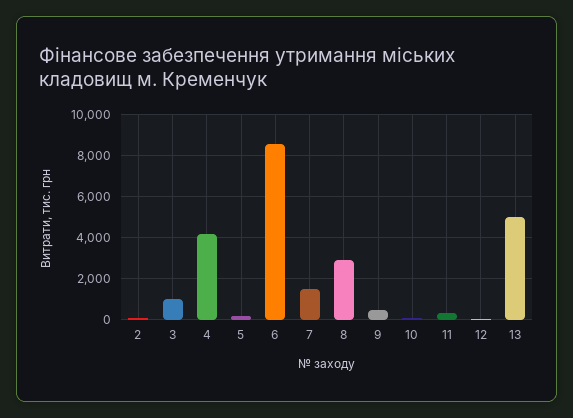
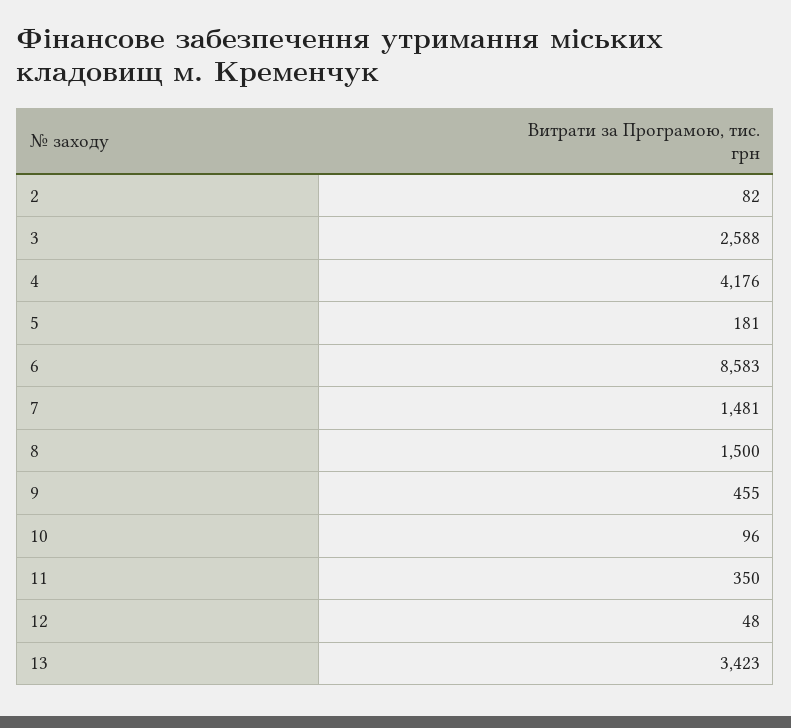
3: 1000 -> 2588
8: 3000 -> 1500
13: 5000 -> 3423

